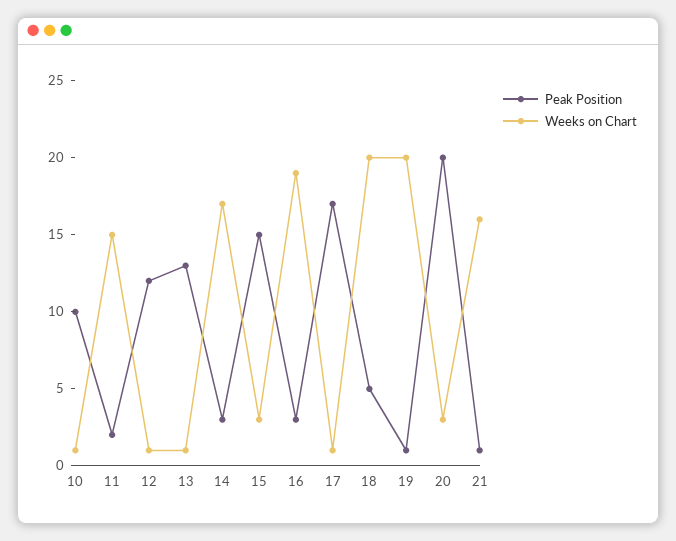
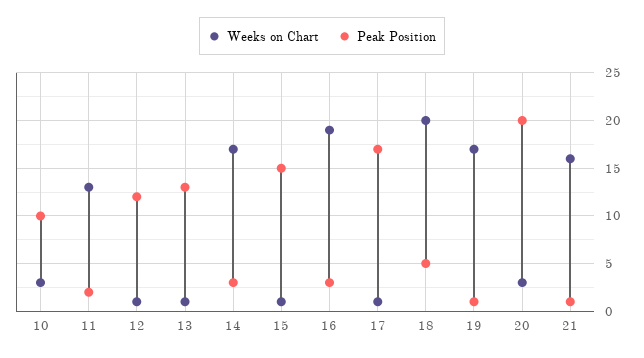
Weeks on Chart, 10: 1 -> 3
Weeks on Chart, 11: 15 -> 13
Weeks on Chart, 15: 3 -> 1
Weeks on Chart, 19: 20 -> 17

